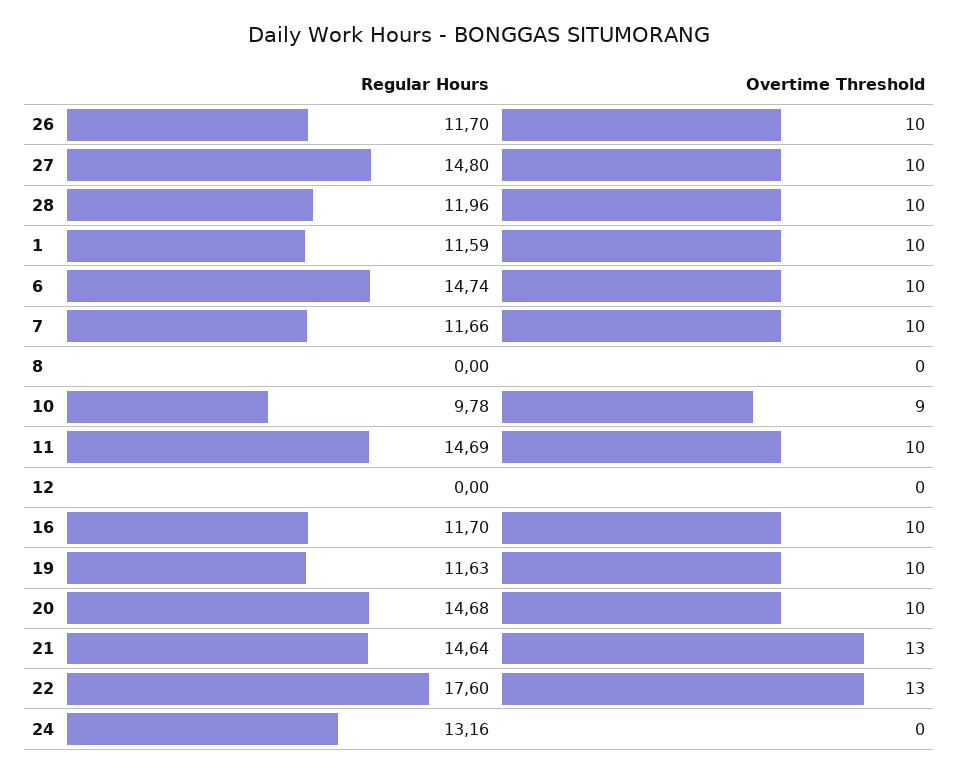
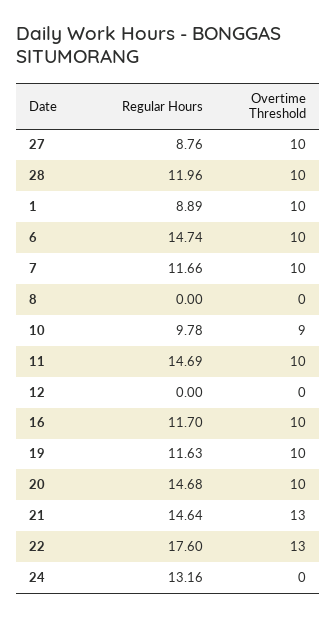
Regular Hours, 26: 11.7 -> none
Overtime Threshold, 26: 10 -> none
Regular Hours, 27: 14.8 -> 8.76
Regular Hours, 1: 11.59 -> 8.89

